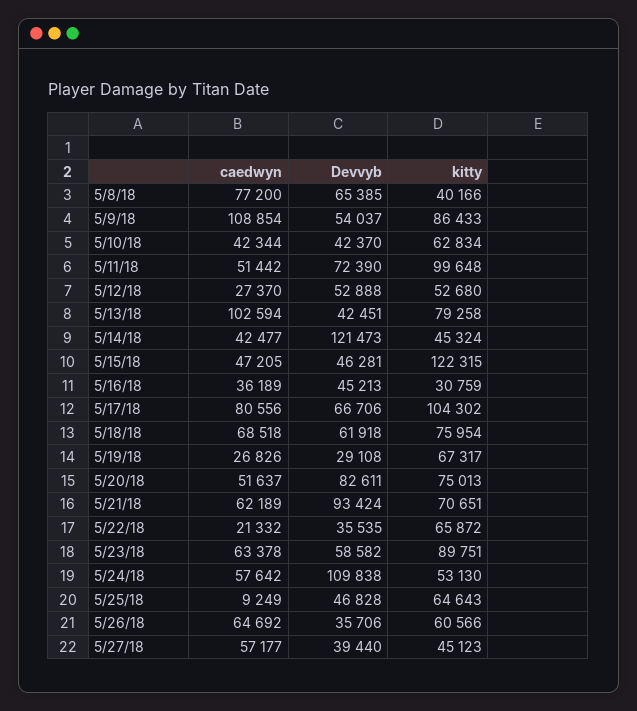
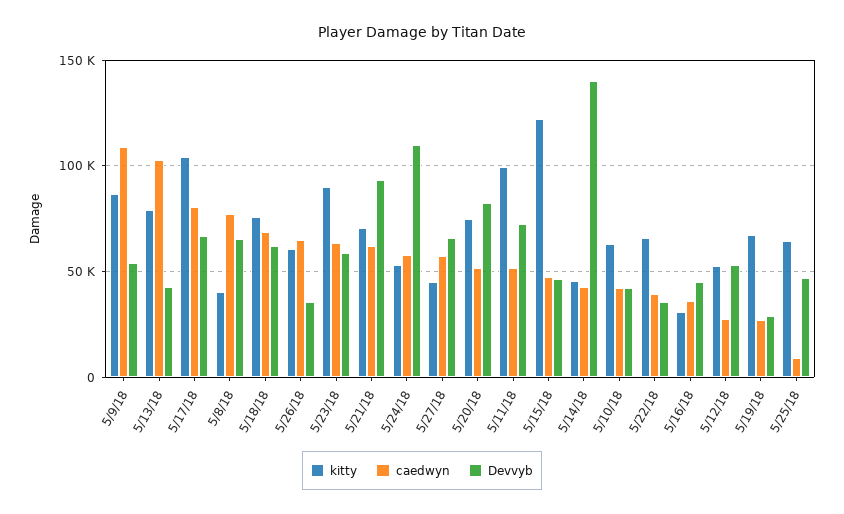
Devvyb, 5/14/18: 121473 -> 140000
caedwyn, 5/22/18: 21332 -> 40000
Devvyb, 5/27/18: 39440 -> 65000

